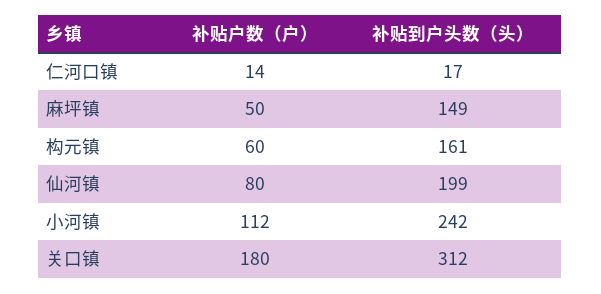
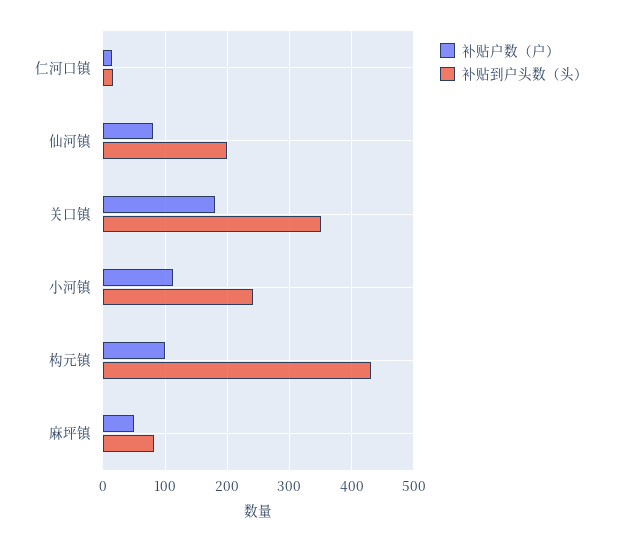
补贴到户头数（头）, 麻坪镇: 149 -> 80
补贴户数（户）, 构元镇: 60 -> 100
补贴到户头数（头）, 构元镇: 161 -> 430
补贴到户头数（头）, 关口镇: 312 -> 350

